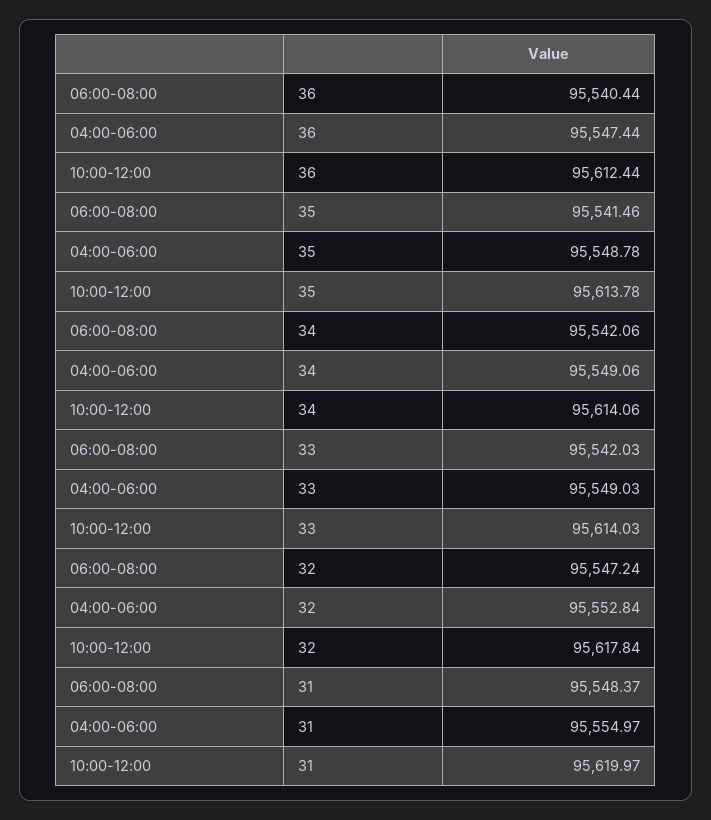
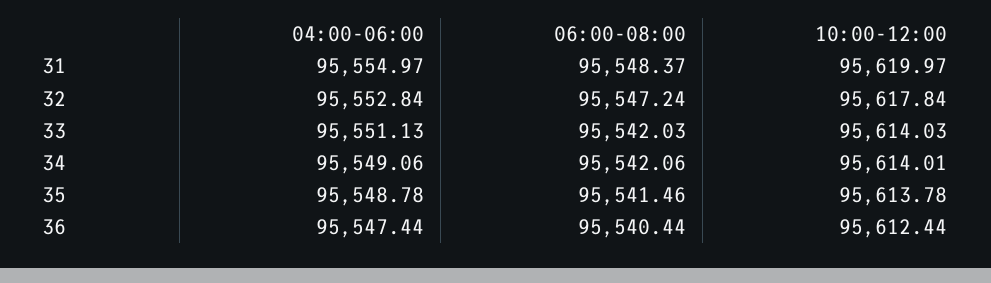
10:00-12:00, 34: 95614.06 -> 95614.01
04:00-06:00, 33: 95549.03 -> 95551.13

